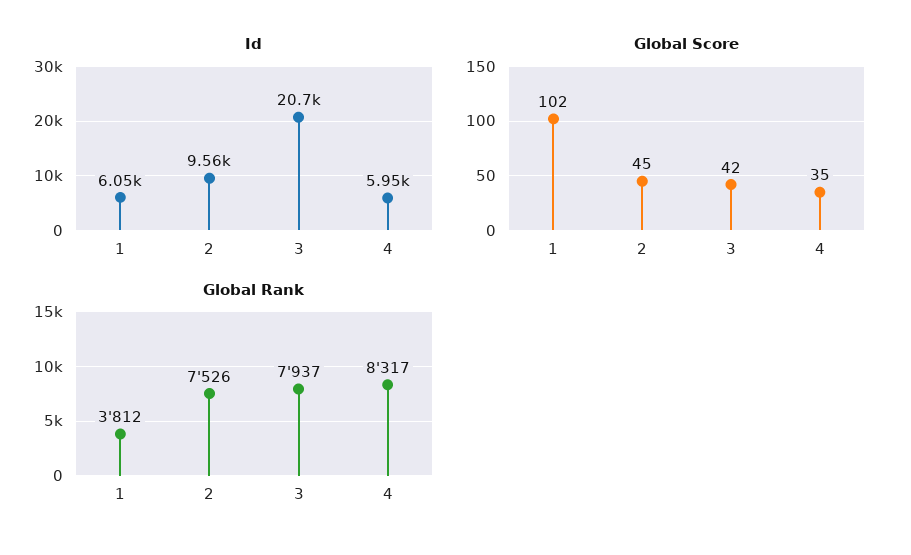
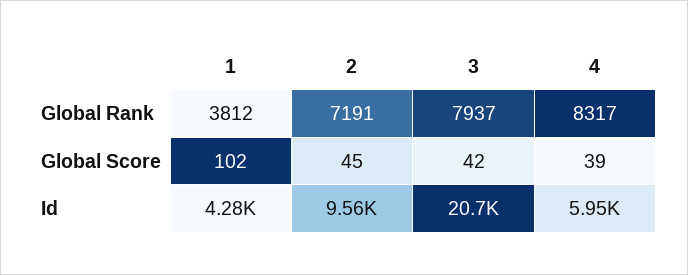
Id, 1: 6050 -> 4280
Global Score, 4: 35 -> 39
Global Rank, 2: 7526 -> 7191

